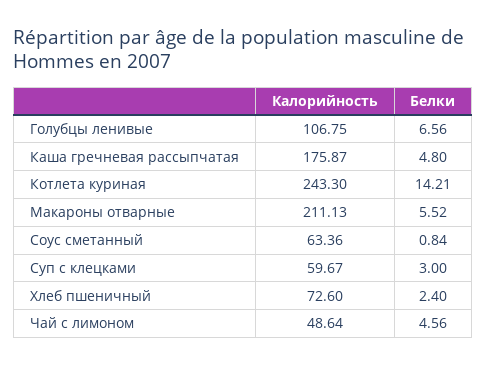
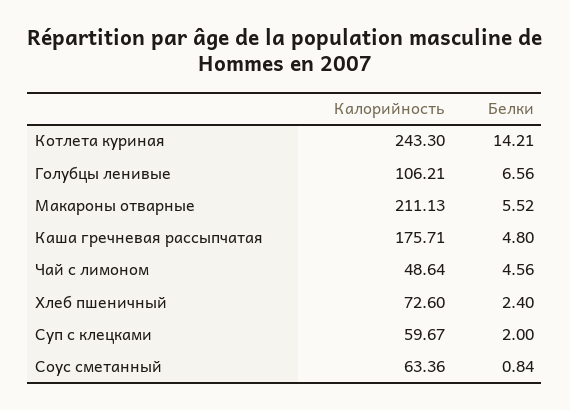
Калорийность, Голубцы ленивые: 106.75 -> 106.21
Калорийность, Каша гречневая рассыпчатая: 175.87 -> 175.71
Белки, Суп с клецками: 3 -> 2

